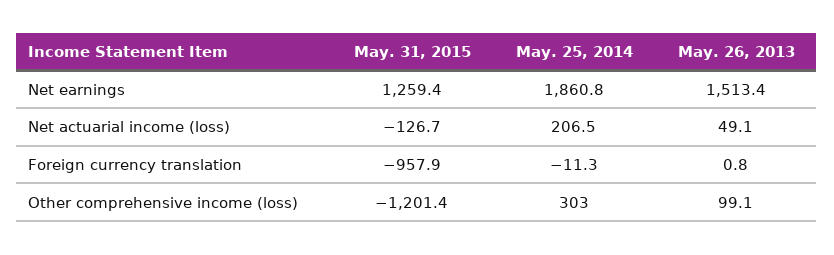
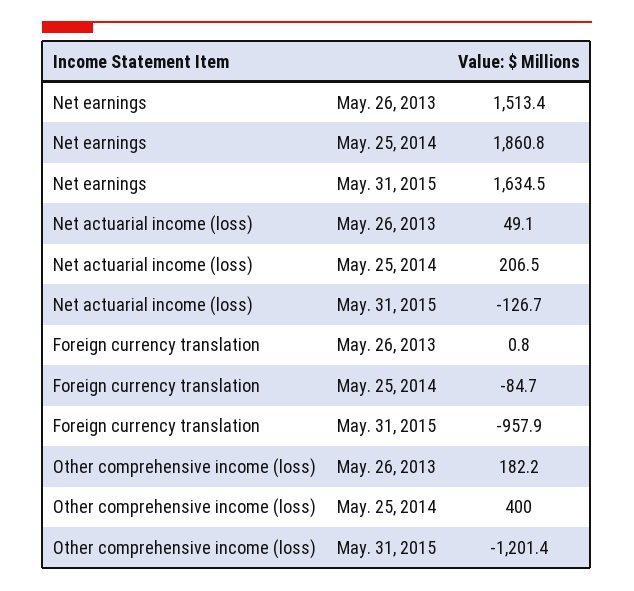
May. 31, 2015, Net earnings: 1259.4 -> 1634.5
May. 25, 2014, Foreign currency translation: -11.3 -> -84.7
May. 25, 2014, Other comprehensive income (loss): 303 -> 400
May. 26, 2013, Other comprehensive income (loss): 99.1 -> 182.2

